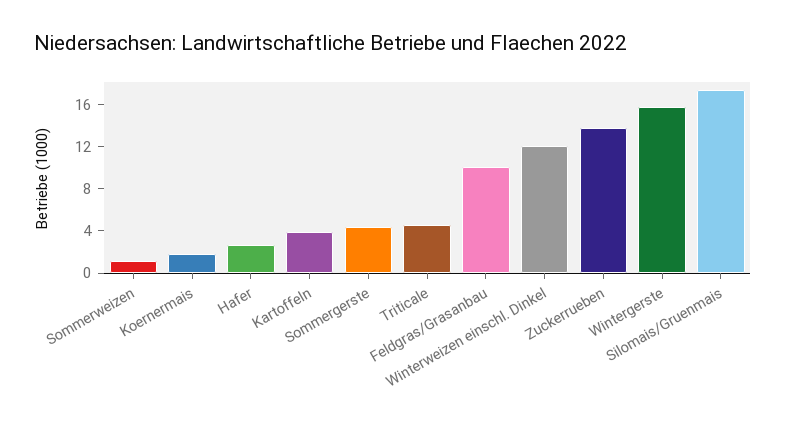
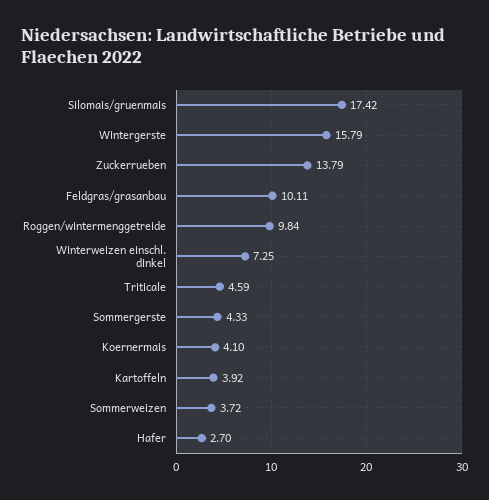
Sommerweizen: 1 -> 3.72
Koernermais: 2 -> 4.1
Winterweizen einschl. Dinkel: 12 -> 7.25
Roggen/wintermenggetreide: none -> 9.84

